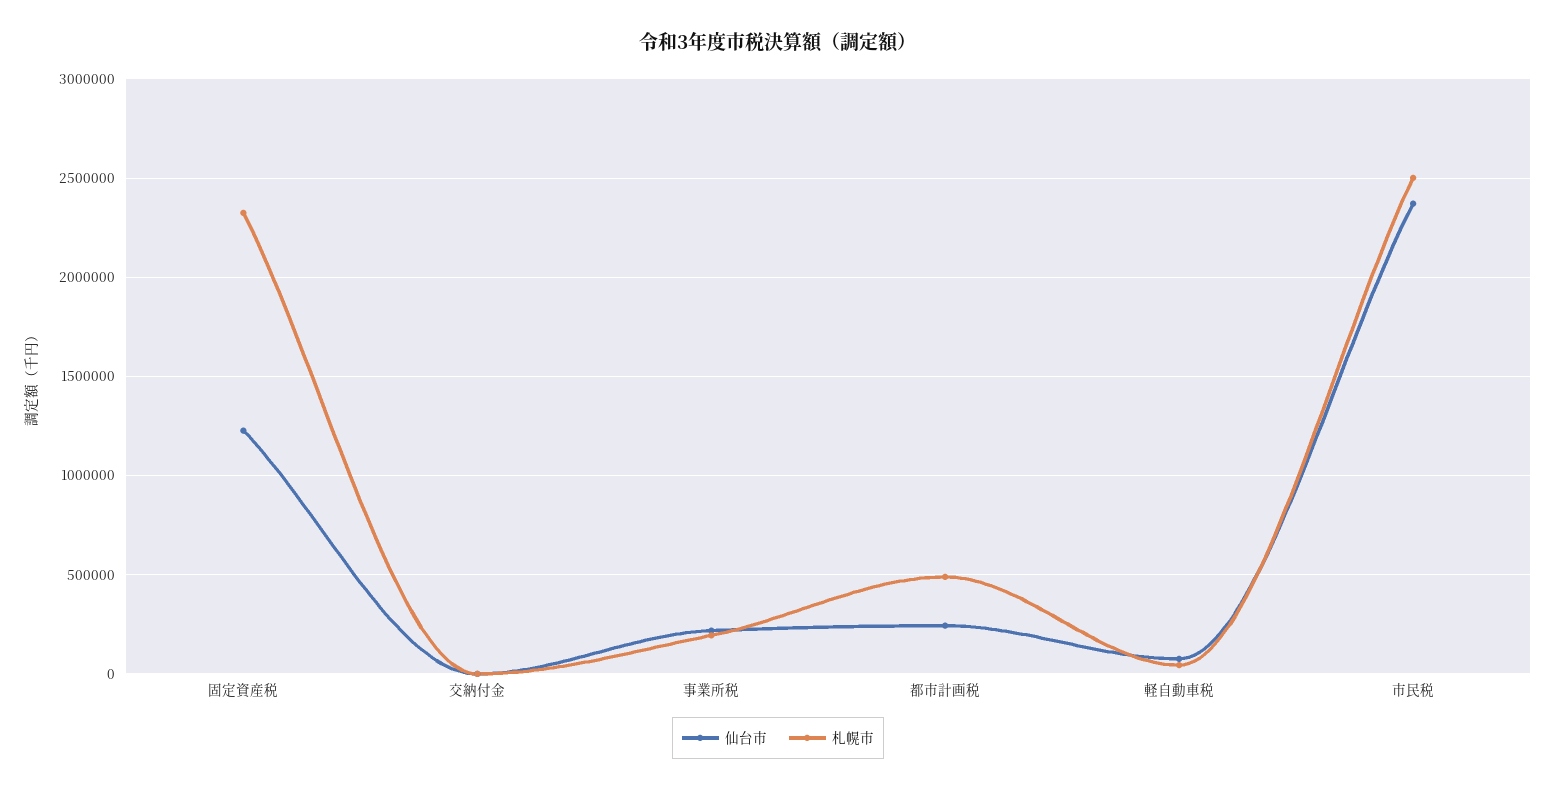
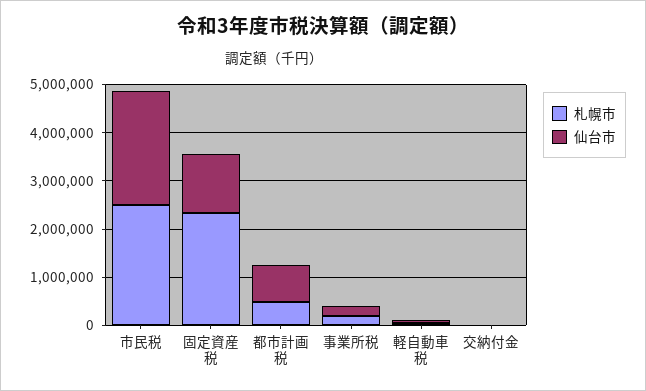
仙台市, 都市計画税: 250000 -> 800000

